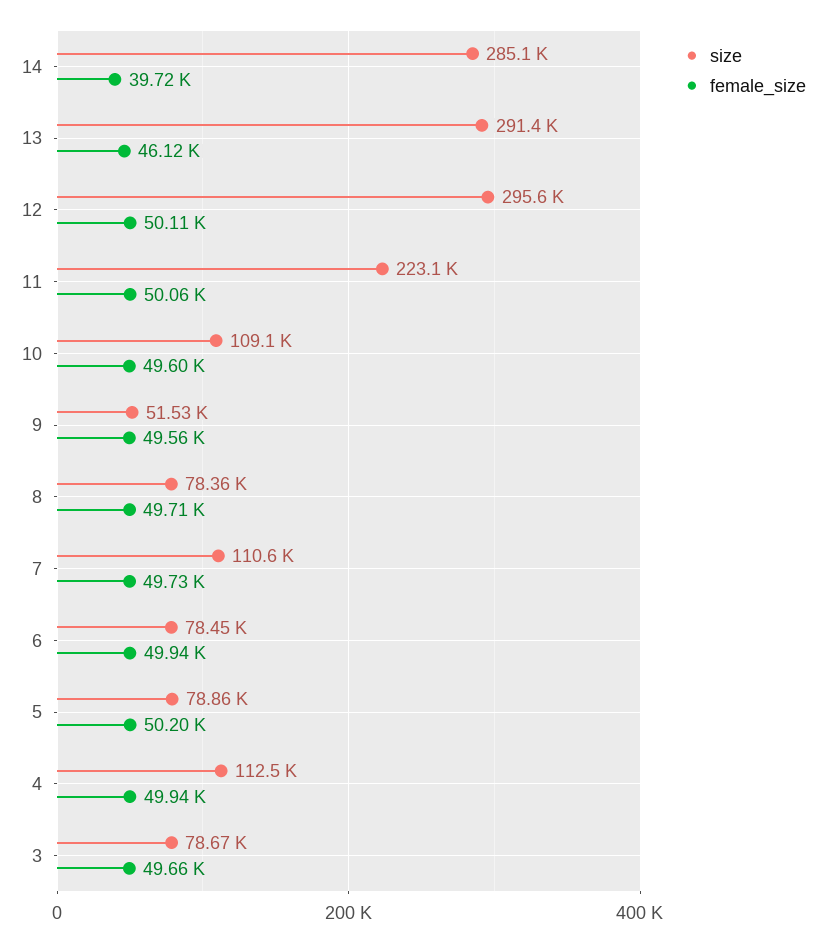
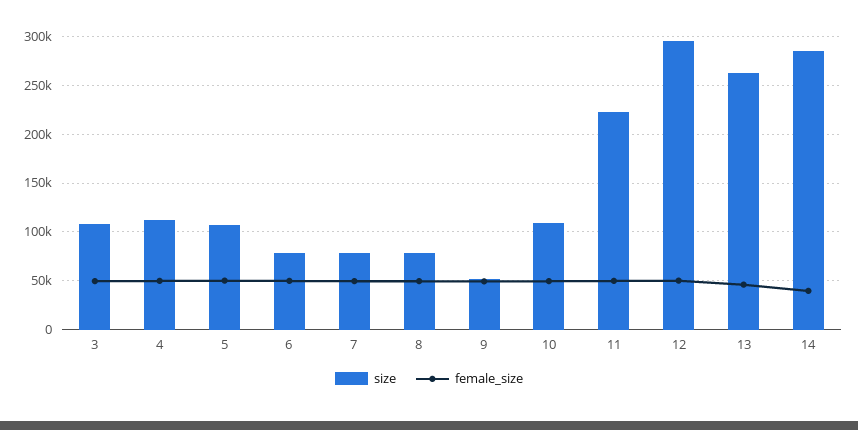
size, 13: 291400 -> 260000
size, 7: 110600 -> 80000
size, 5: 78860 -> 110000
size, 3: 78670 -> 110000

